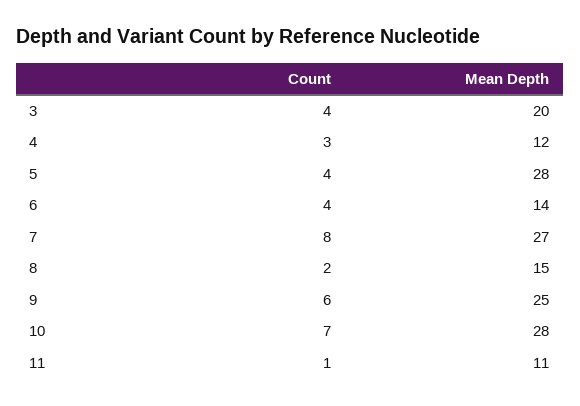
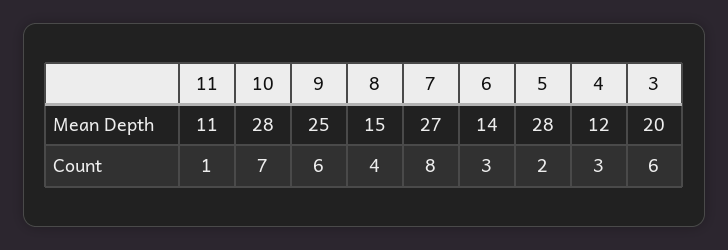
Count, 3: 4 -> 6
Count, 5: 4 -> 2
Count, 6: 4 -> 3
Count, 8: 2 -> 4

